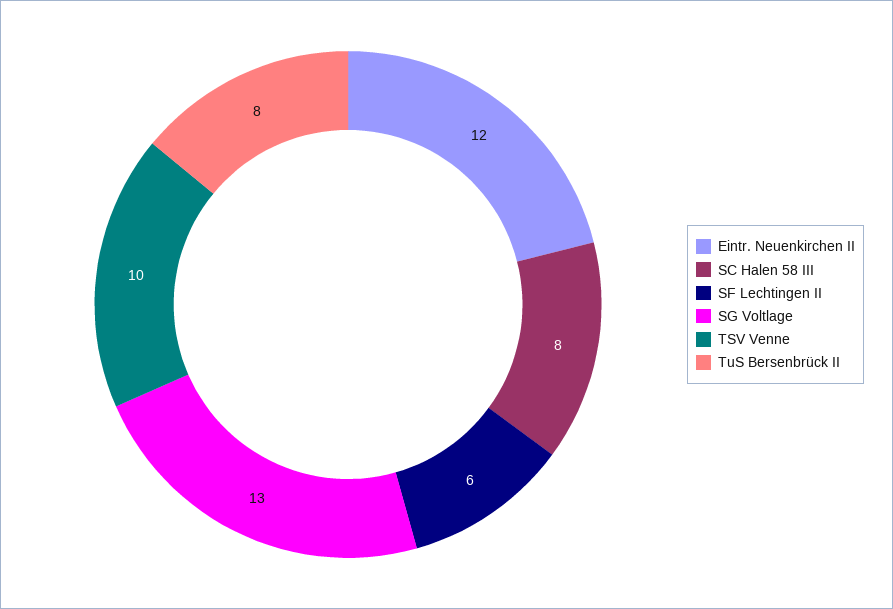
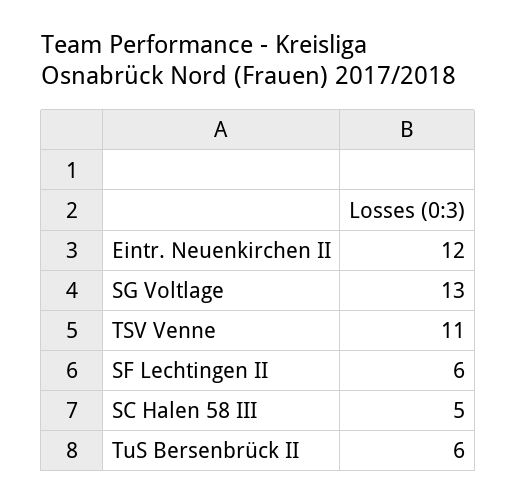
SC Halen 58 III: 8 -> 5
TSV Venne: 10 -> 11
TuS Bersenbrück II: 8 -> 6

